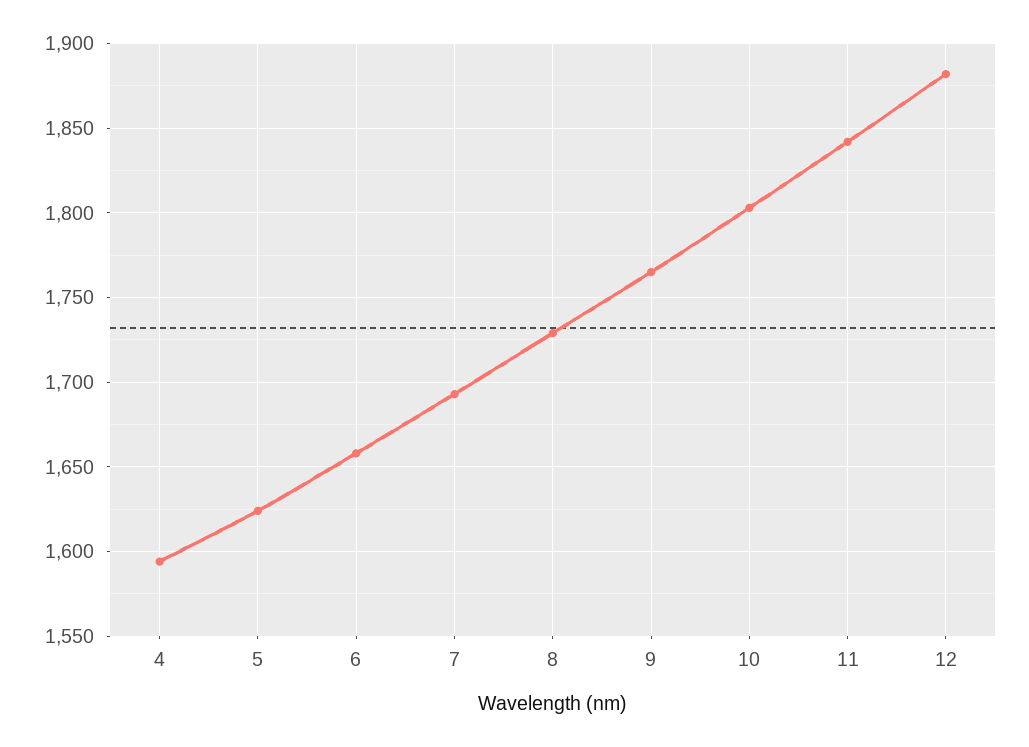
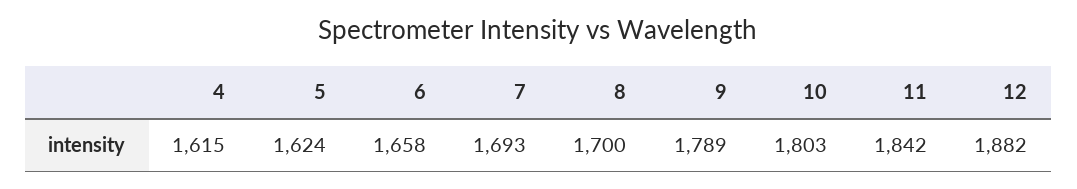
4: 1595 -> 1615
8: 1730 -> 1700
9: 1765 -> 1789

